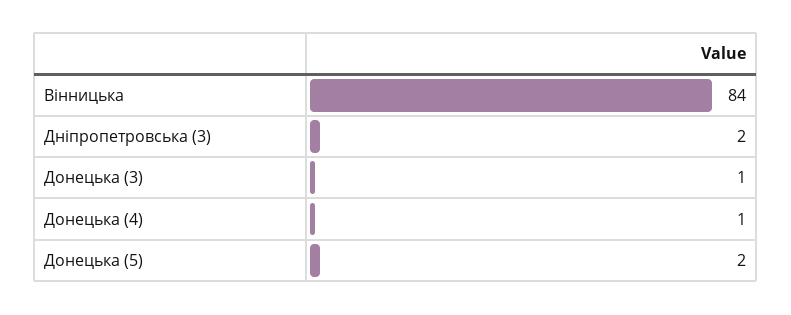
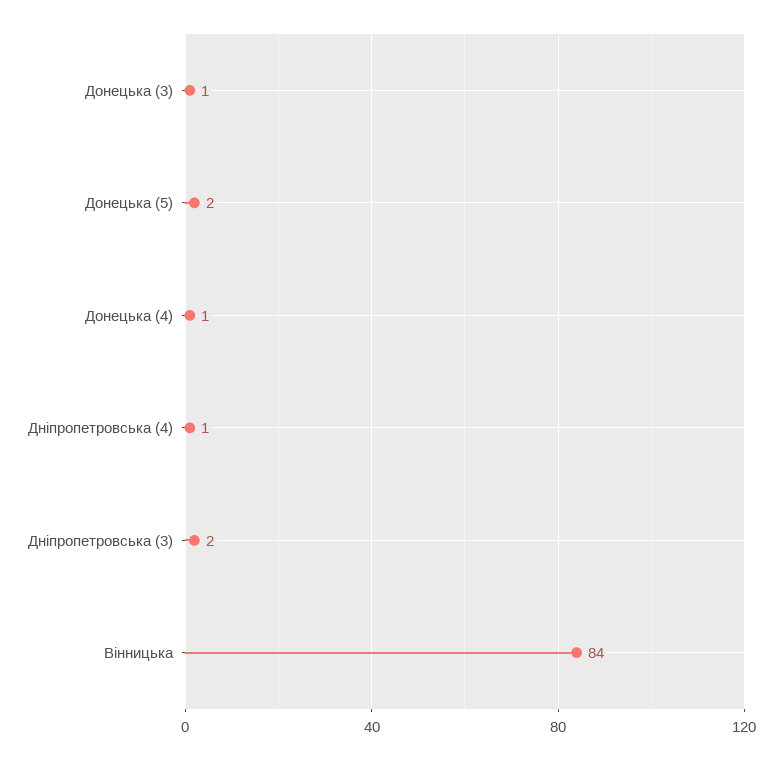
Дніпропетровська (4): none -> 1

